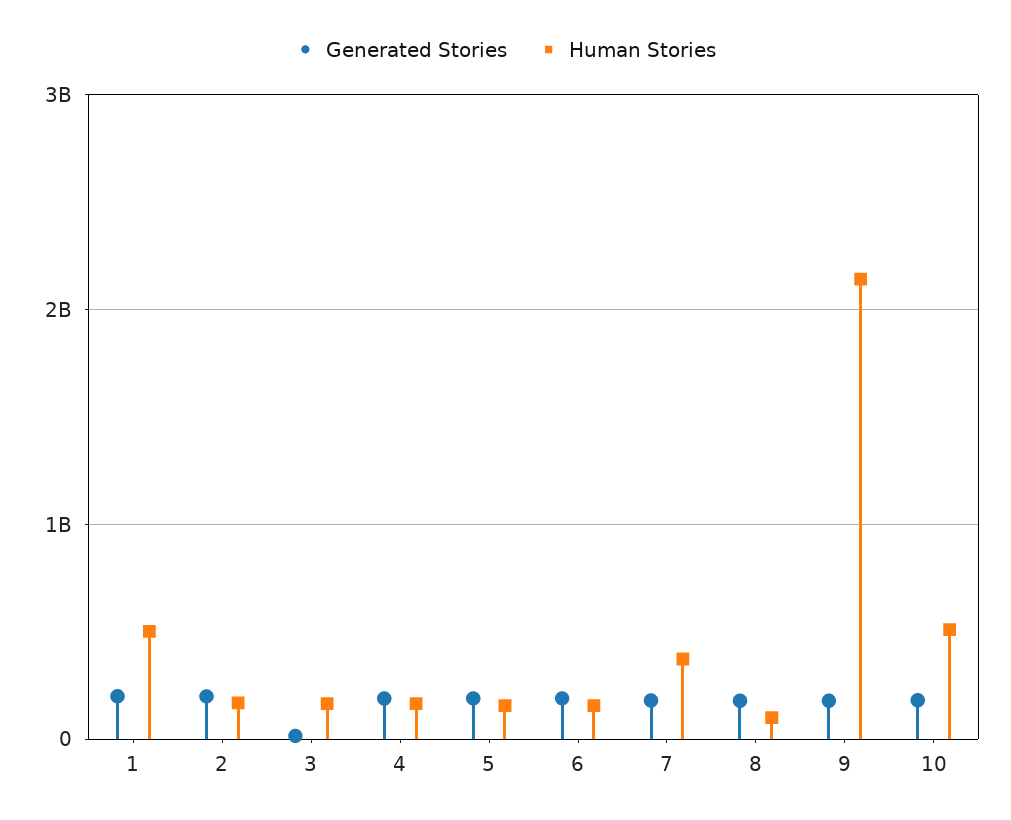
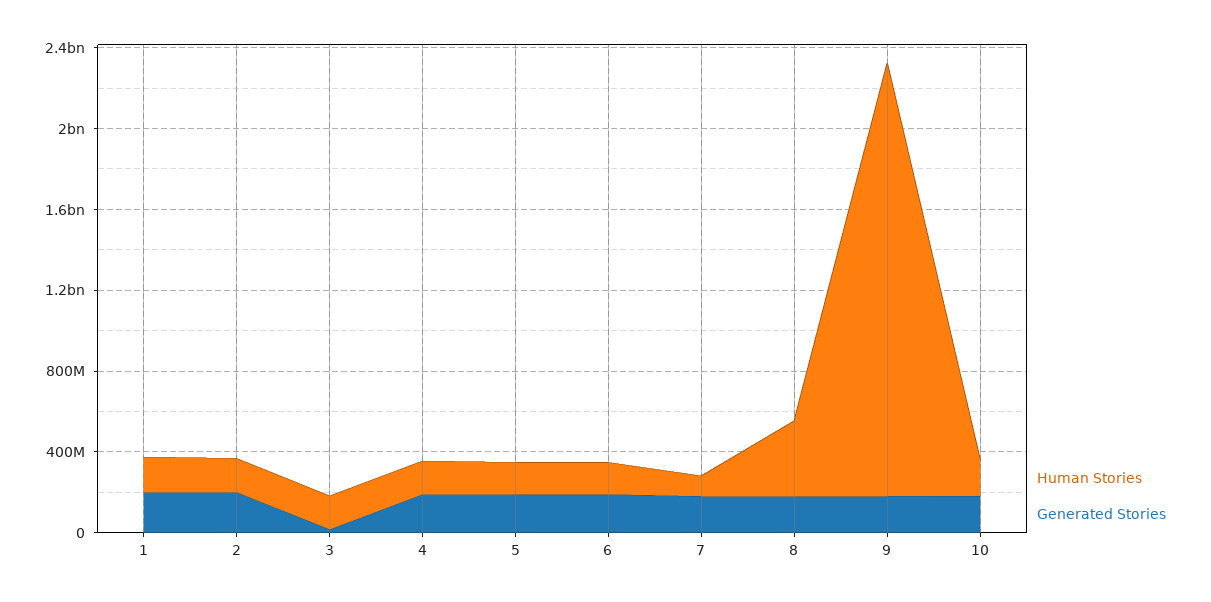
Human Stories, 1: 500000000 -> 200000000
Human Stories, 7: 400000000 -> 100000000
Human Stories, 8: 100000000 -> 400000000
Human Stories, 10: 500000000 -> 200000000

